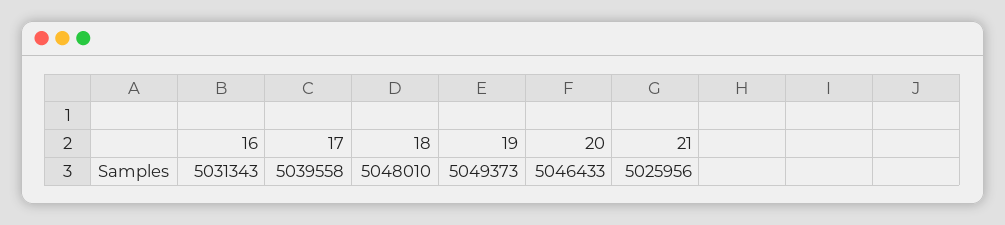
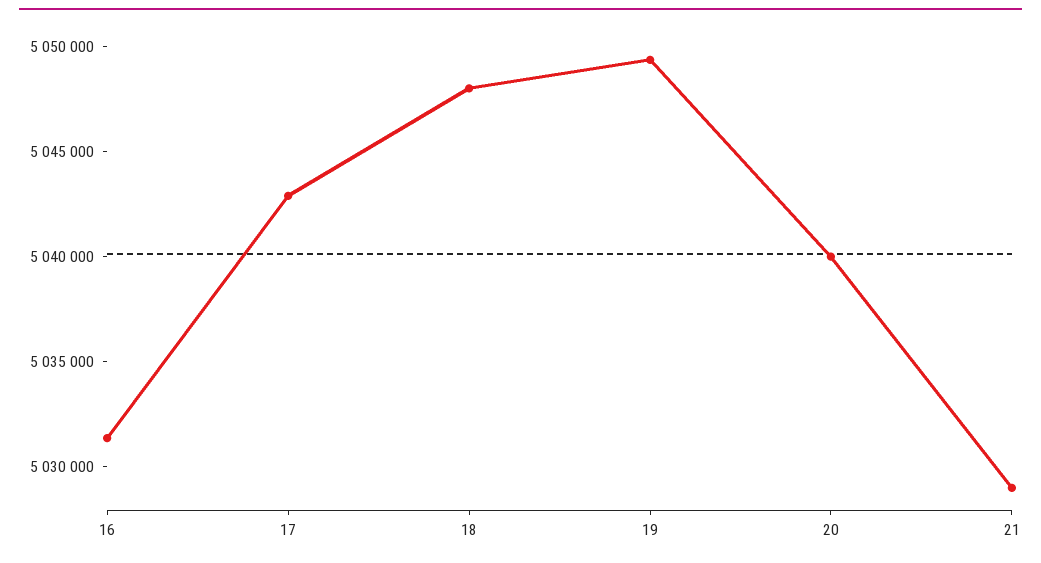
17: 5039558 -> 5043000
20: 5046433 -> 5040000
21: 5025956 -> 5029000

